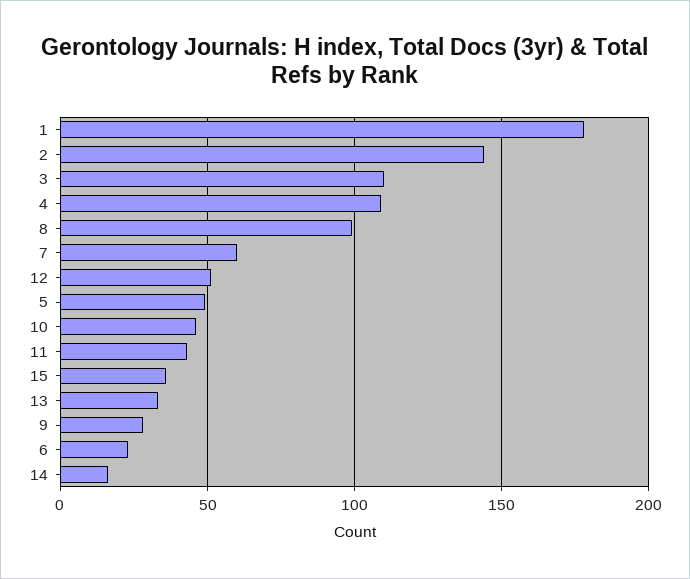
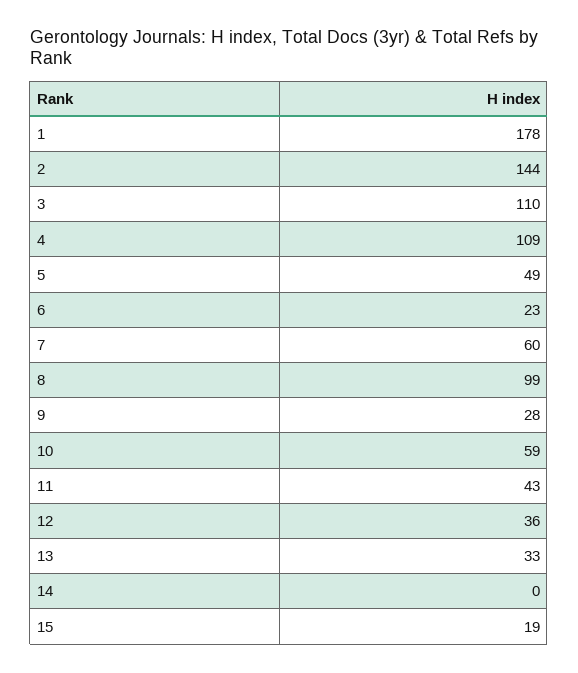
12: 50 -> 36
10: 45 -> 59
15: 35 -> 19
14: 15 -> 0

